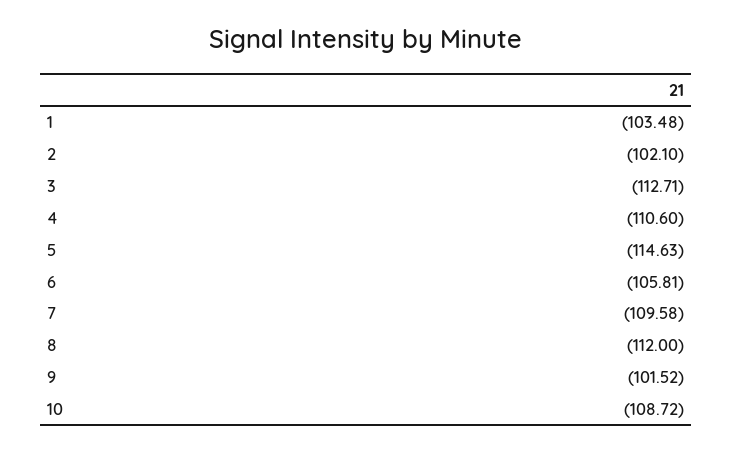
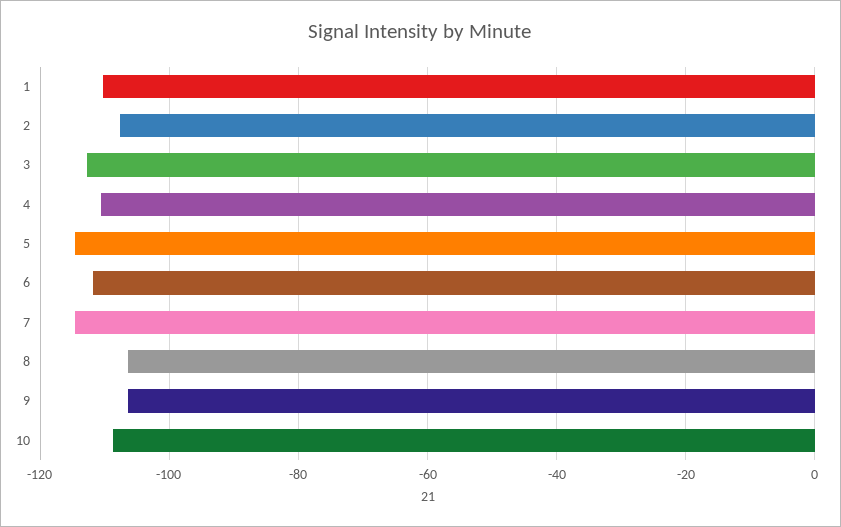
1: -103.48 -> -110
2: -102.1 -> -108
6: -105.81 -> -112
7: -109.58 -> -114
8: -112 -> -106
9: -101.52 -> -106

